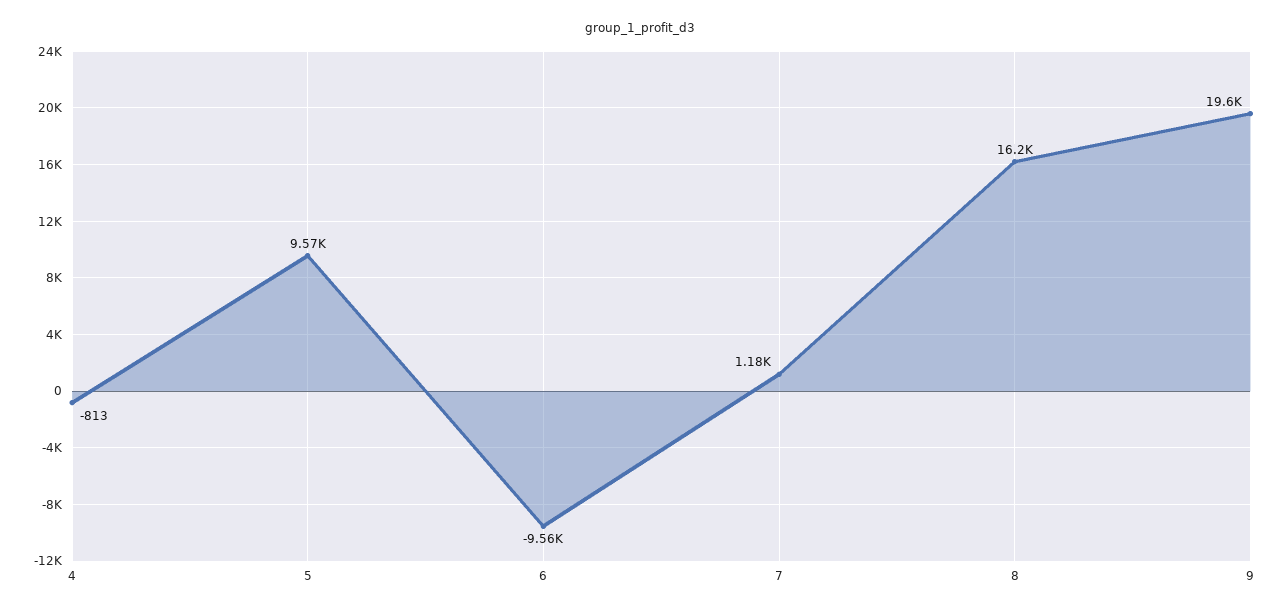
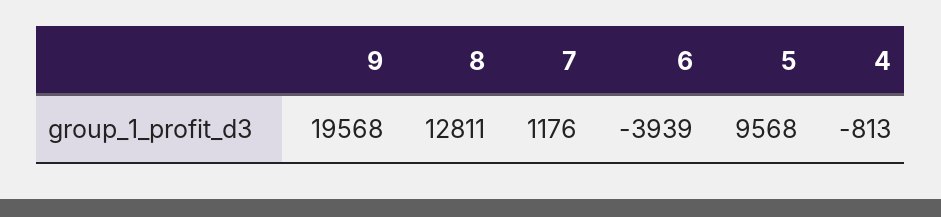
6: -9560 -> -3939
8: 16200 -> 12811

